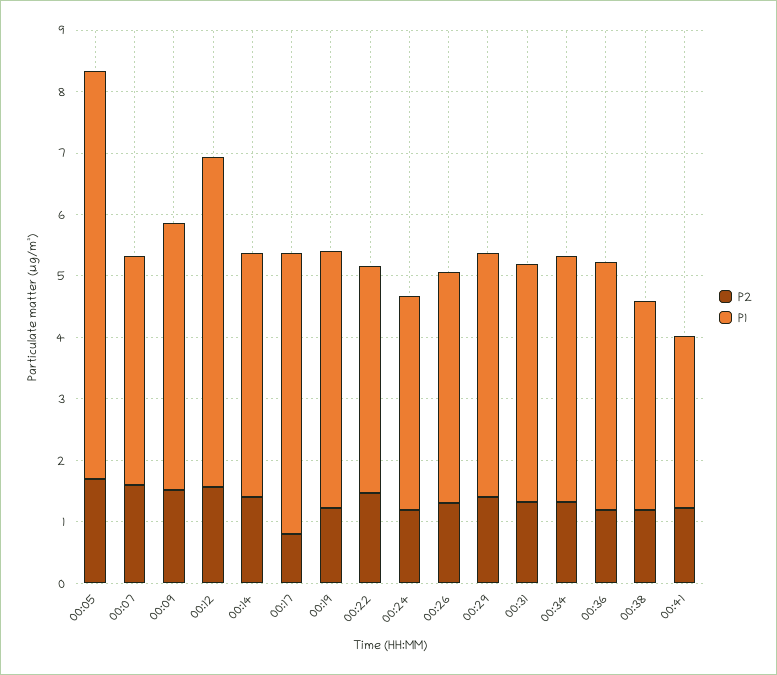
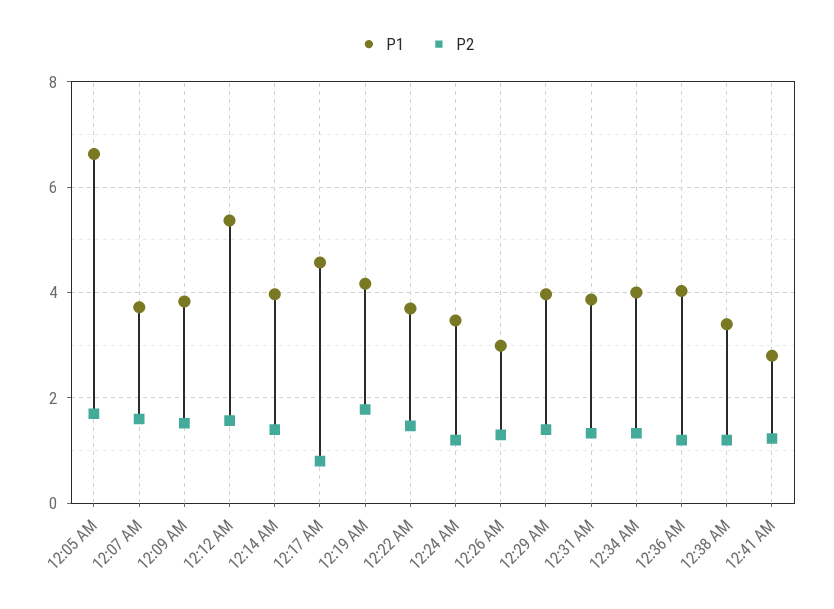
P1, 00:09: 4.4 -> 3.8
P2, 00:19: 1.2 -> 1.8
P1, 00:26: 3.8 -> 3

